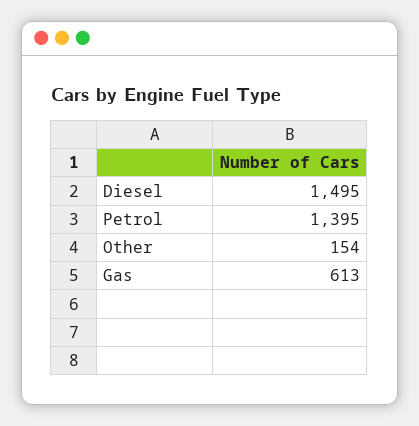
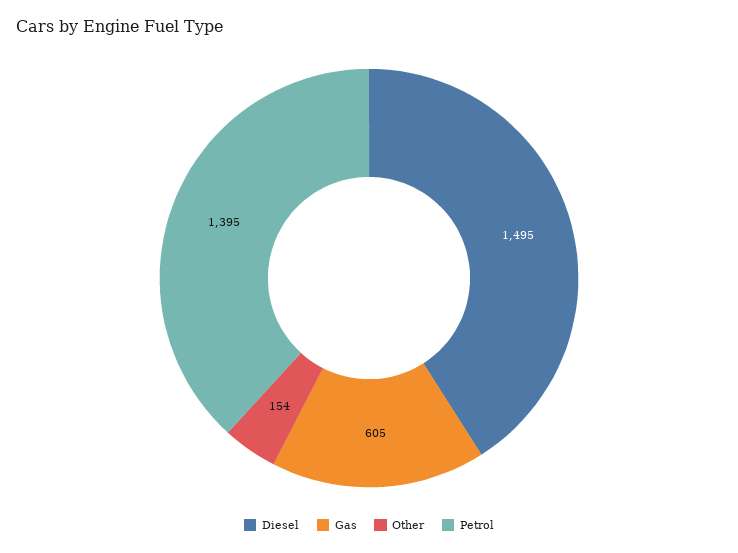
Gas: 613 -> 605

